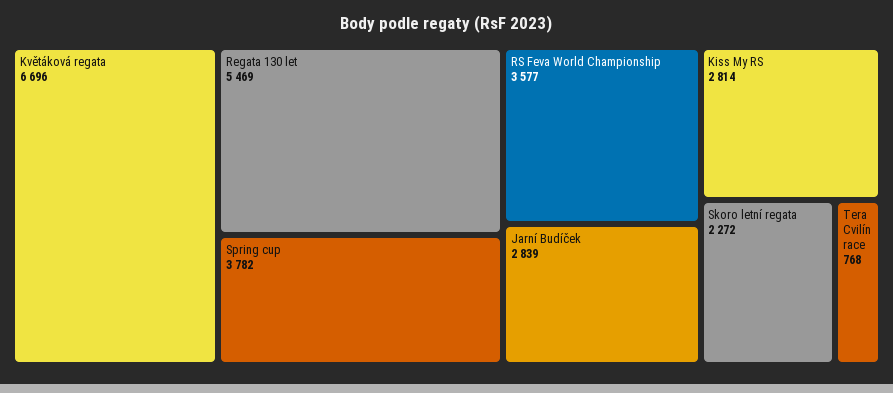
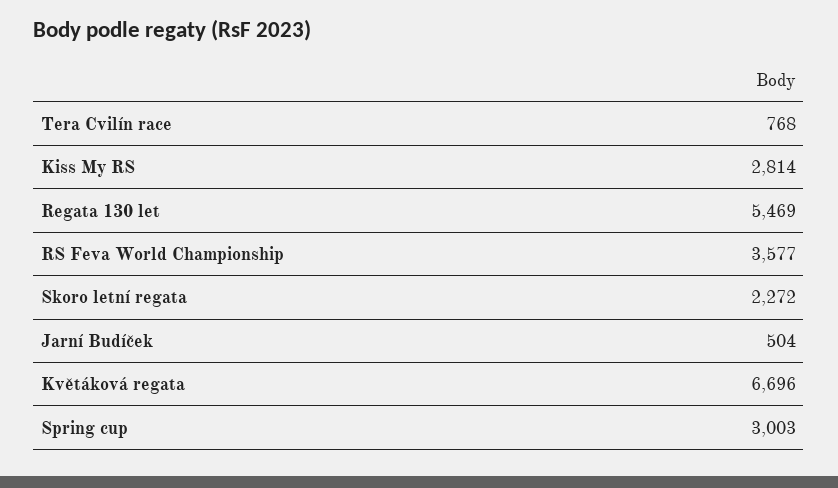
Spring cup: 3782 -> 3003
Jarní Budíček: 2839 -> 504

